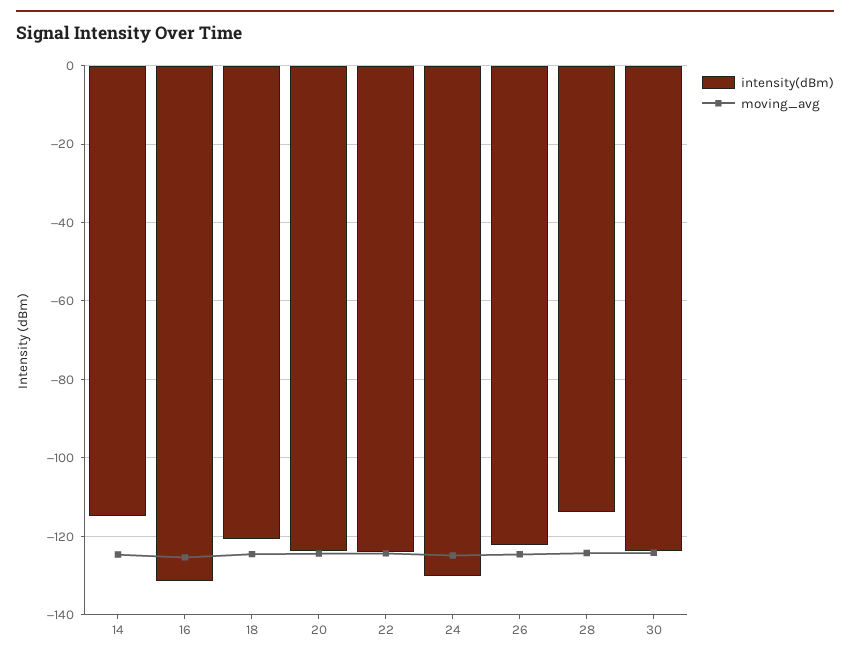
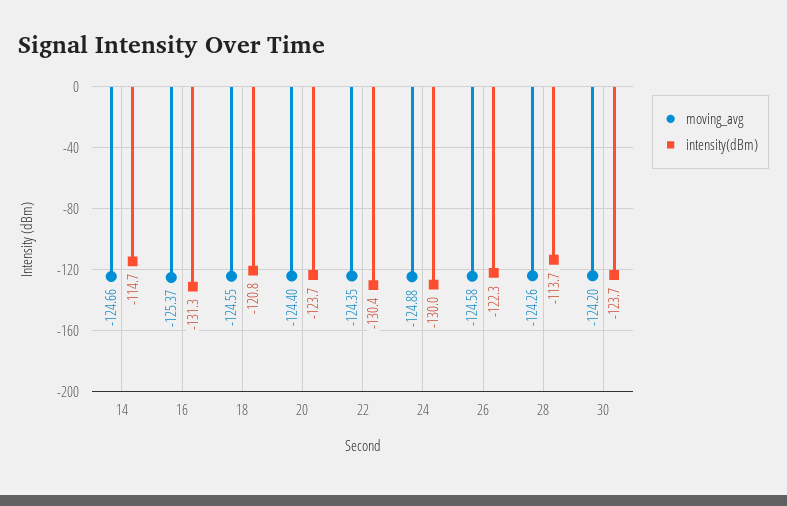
intensity(dBm), 22: -124 -> -130.4

